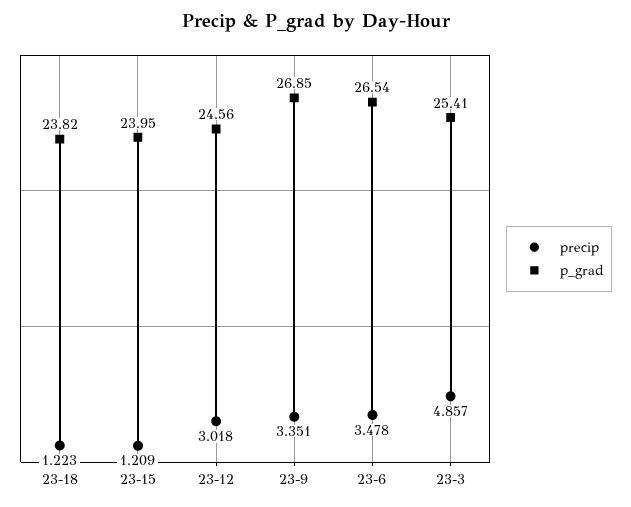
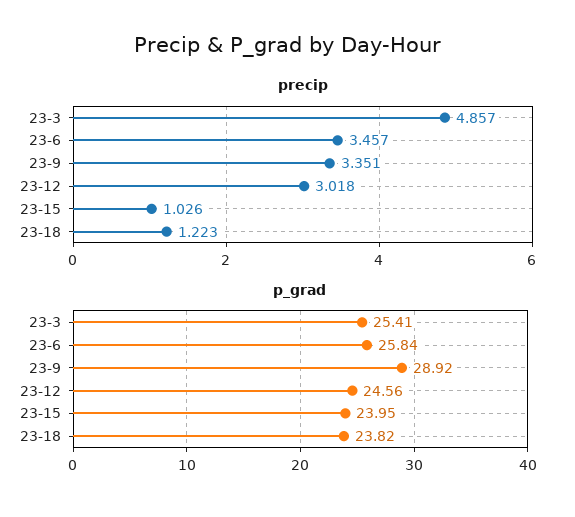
precip, 23-15: 1.209 -> 1.026
p_grad, 23-9: 26.85 -> 28.92
precip, 23-6: 3.478 -> 3.457
p_grad, 23-6: 26.54 -> 25.84

